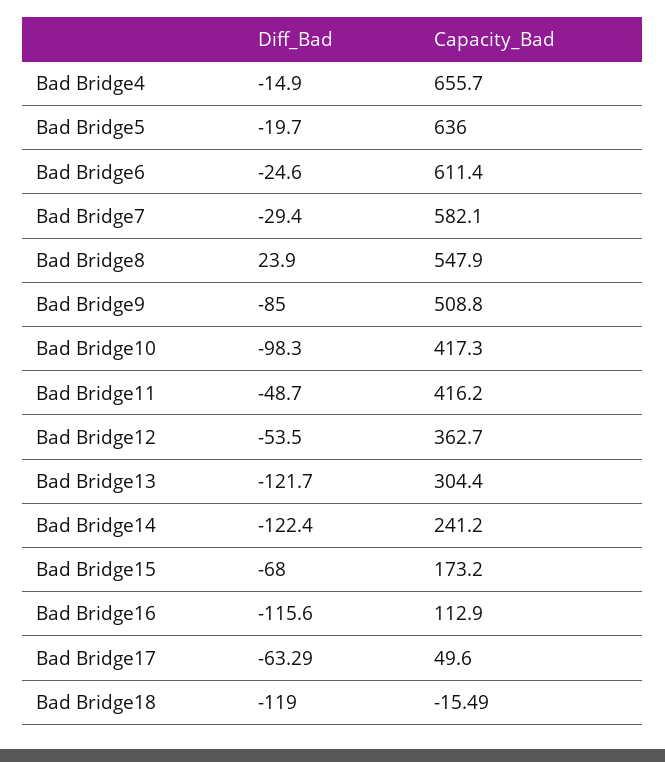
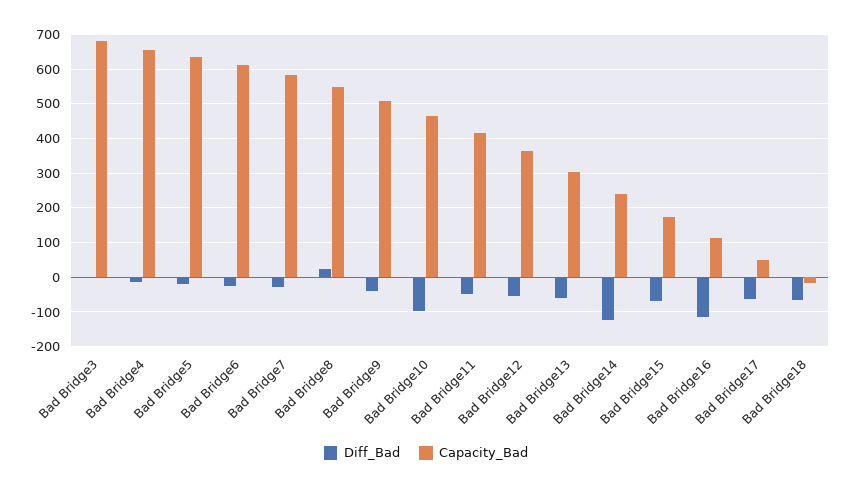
Diff_Bad, Bad Bridge9: -85 -> -40
Capacity_Bad, Bad Bridge10: 417.3 -> 460
Diff_Bad, Bad Bridge13: -121.7 -> -60
Diff_Bad, Bad Bridge18: -119 -> -60
Diff_Bad, Bad Bridge3: none -> 0
Capacity_Bad, Bad Bridge3: none -> 680

